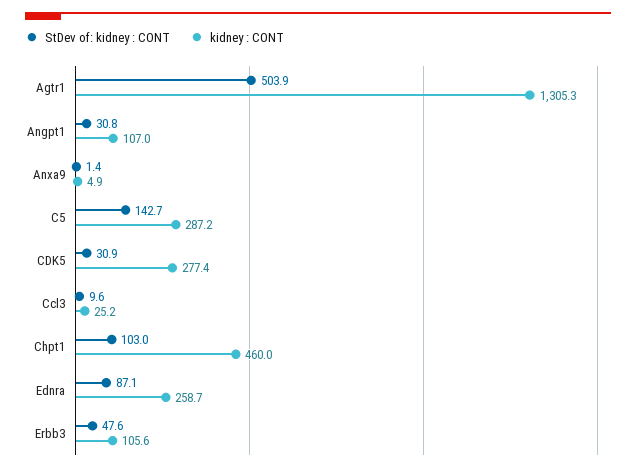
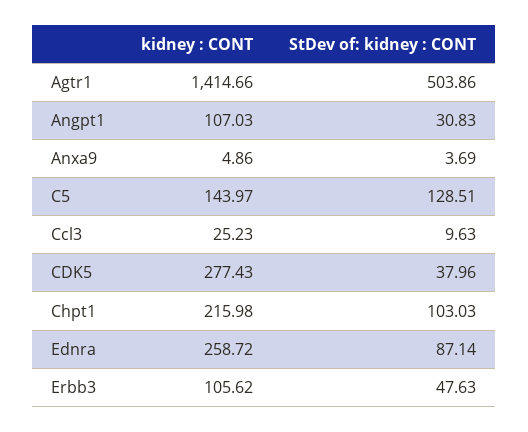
kidney : CONT, Agtr1: 1305.3 -> 1414.66
StDev of: kidney : CONT, Anxa9: 1.4 -> 3.69
StDev of: kidney : CONT, C5: 142.7 -> 128.51
kidney : CONT, C5: 287.2 -> 143.97
StDev of: kidney : CONT, CDK5: 30.9 -> 37.96
kidney : CONT, Chpt1: 460 -> 215.98

